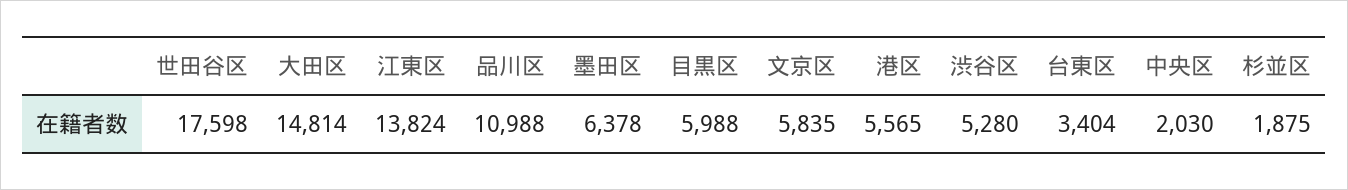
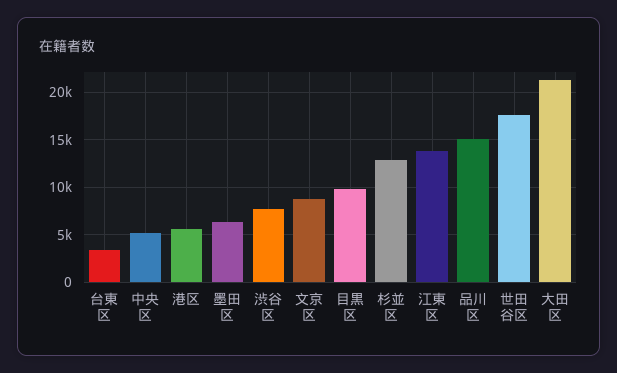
大田区: 14814 -> 21000
品川区: 10988 -> 15000
目黒区: 5988 -> 10000
文京区: 5835 -> 9000
渋谷区: 5280 -> 8000
中央区: 2030 -> 5000
杉並区: 1875 -> 13000

